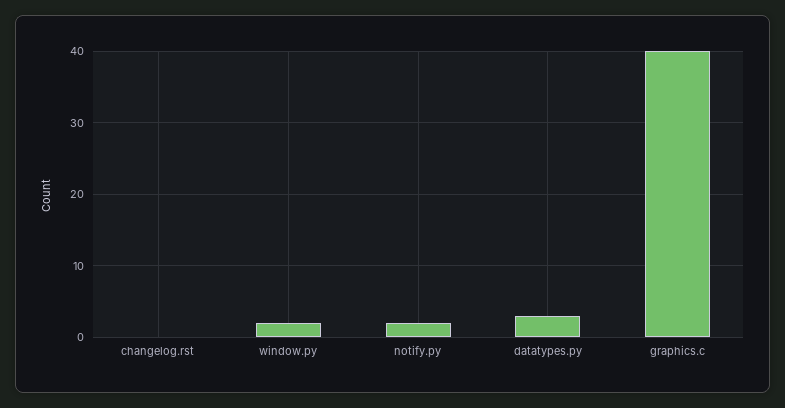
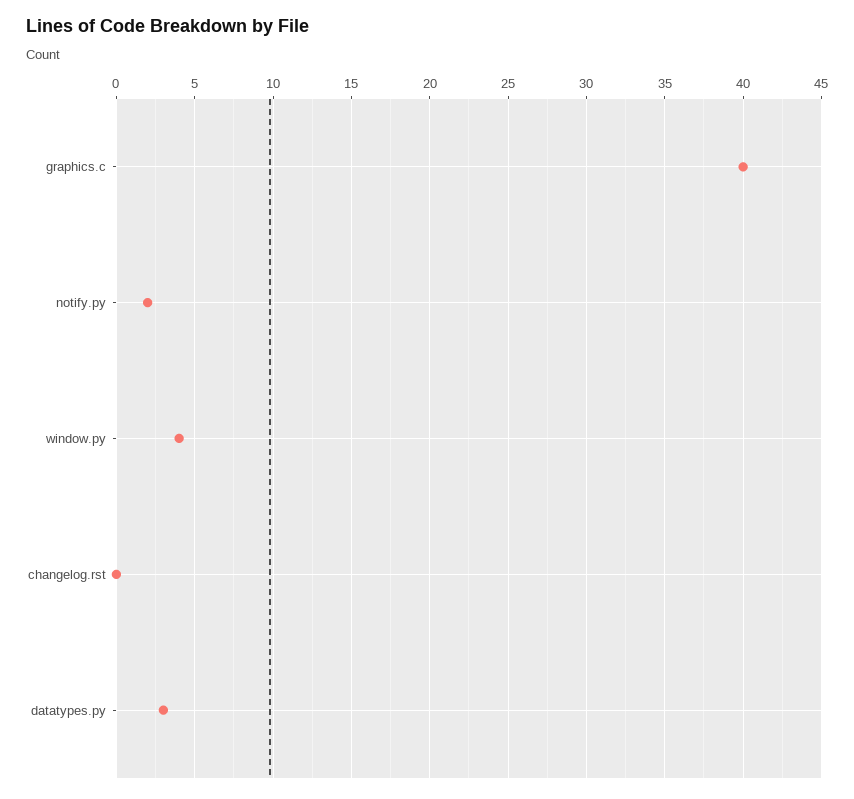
window.py: 2 -> 4

